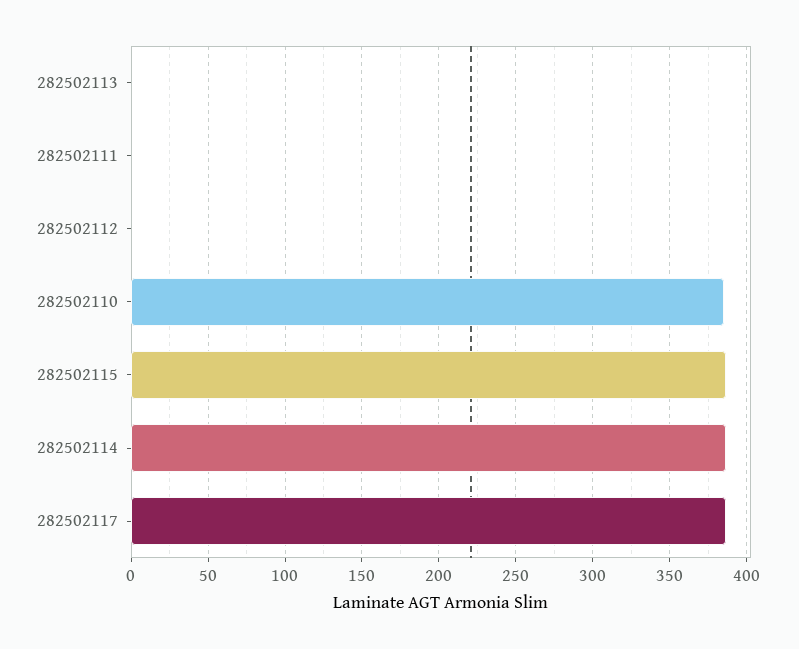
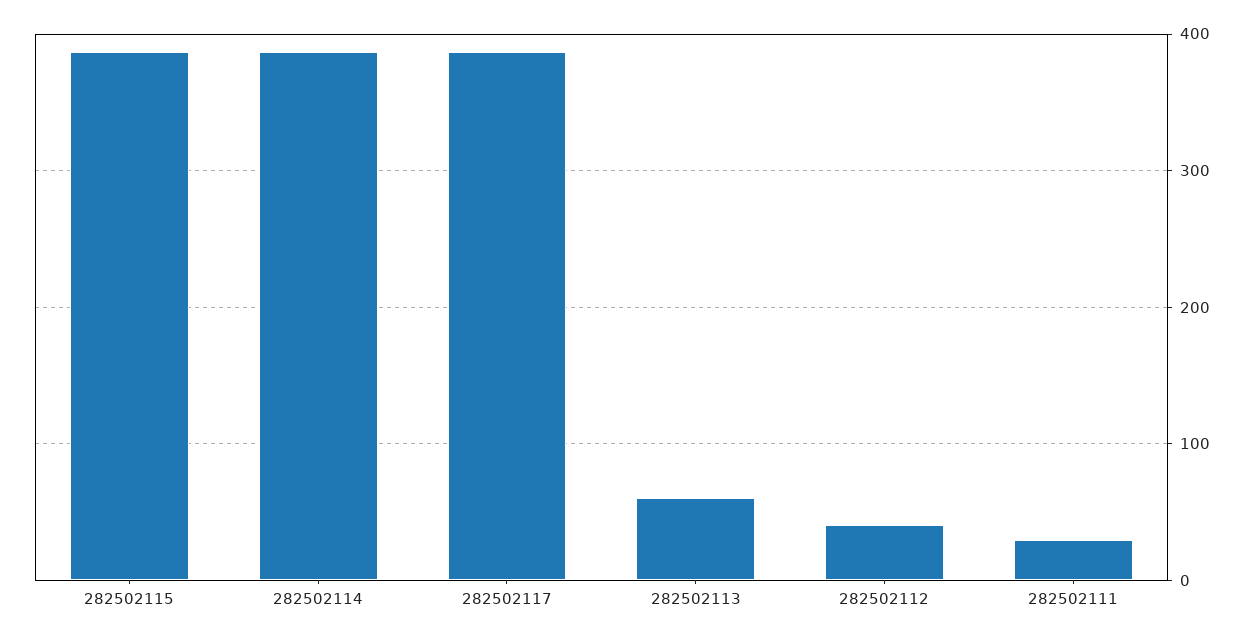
282502113: 0 -> 60
282502111: 0 -> 30
282502112: 0 -> 40
282502110: 385 -> none

